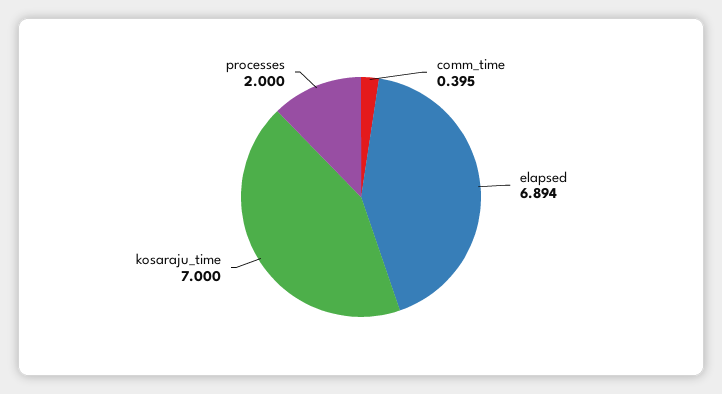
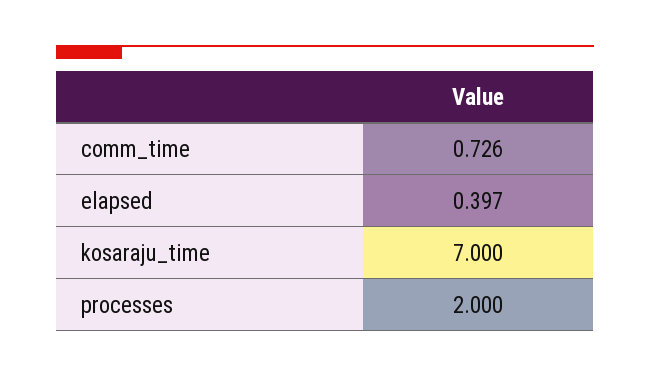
comm_time: 0.395 -> 0.726
elapsed: 6.894 -> 0.397

